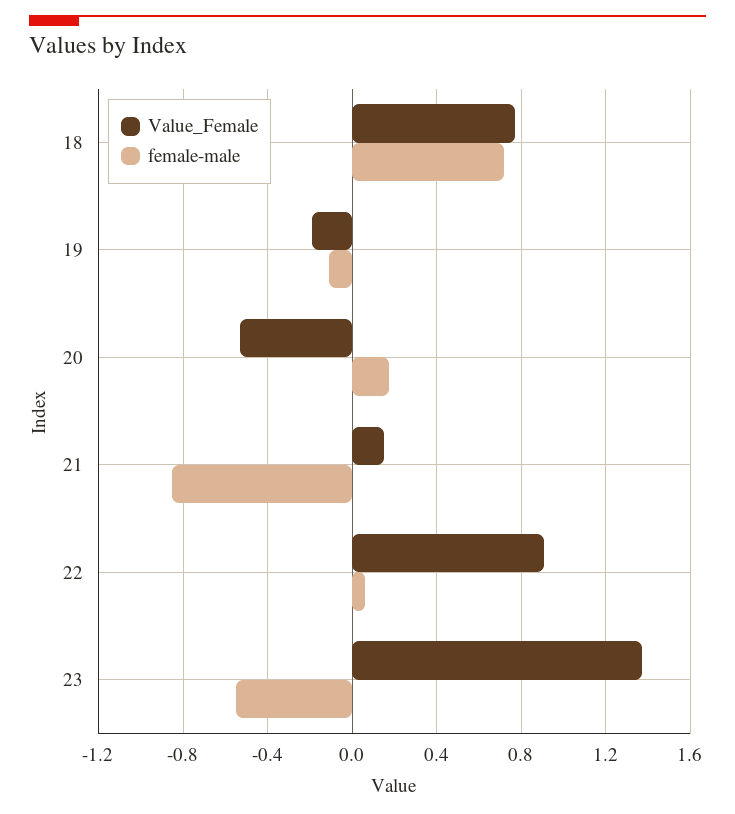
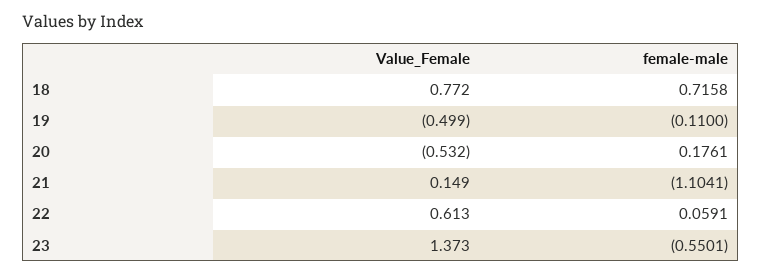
Value_Female, 19: -0.2 -> -0.499
female-male, 21: -0.85 -> -1.1041
Value_Female, 22: 0.9 -> 0.613

